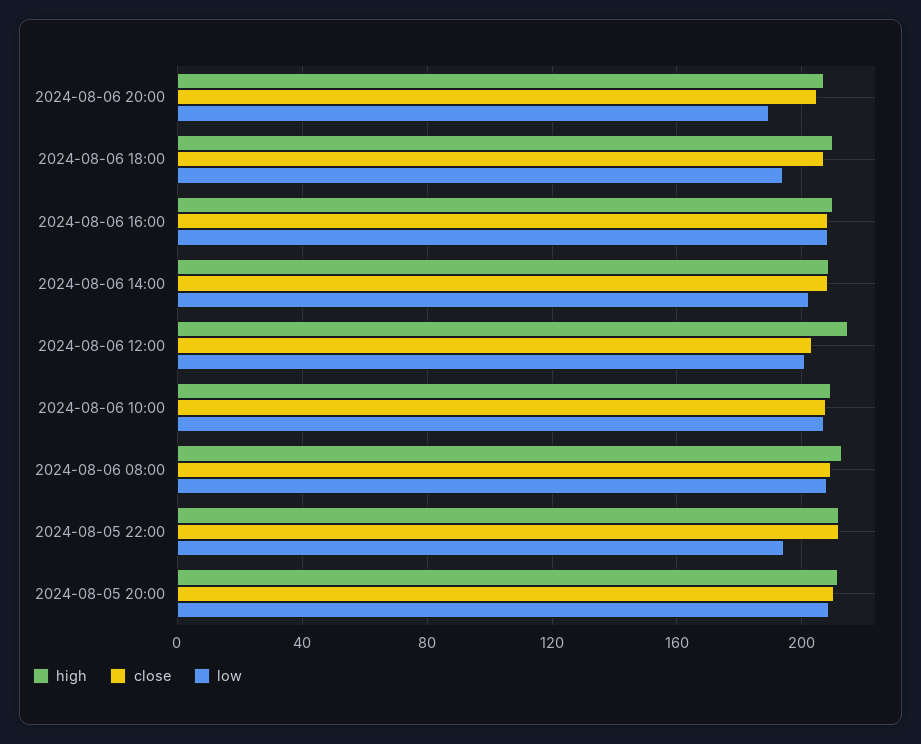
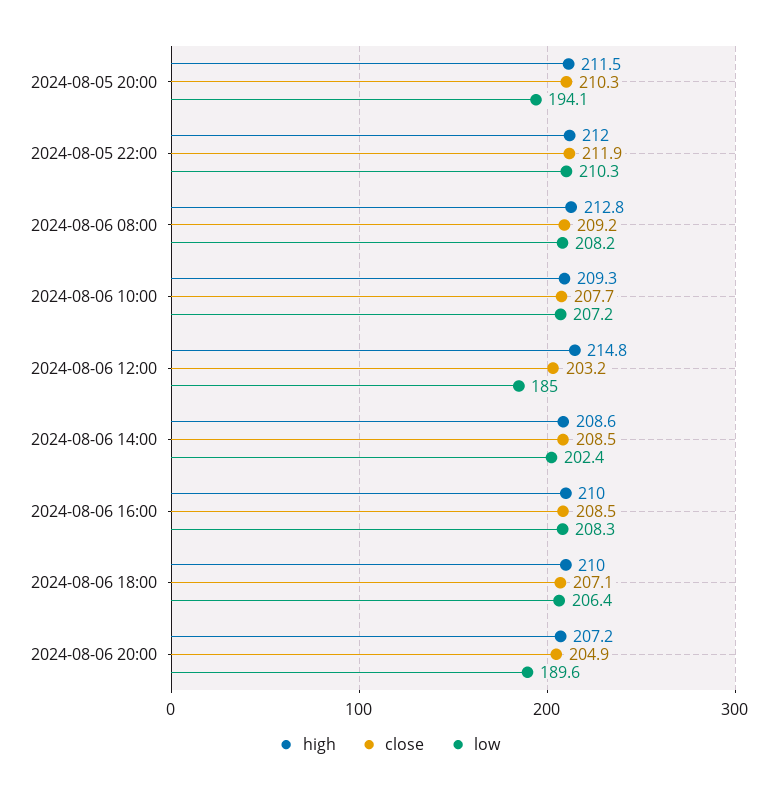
low, 2024-08-06 18:00: 195 -> 206.4
low, 2024-08-06 12:00: 200 -> 185
low, 2024-08-05 22:00: 195 -> 210.3
low, 2024-08-05 20:00: 210 -> 194.1

